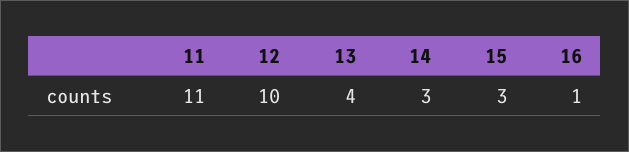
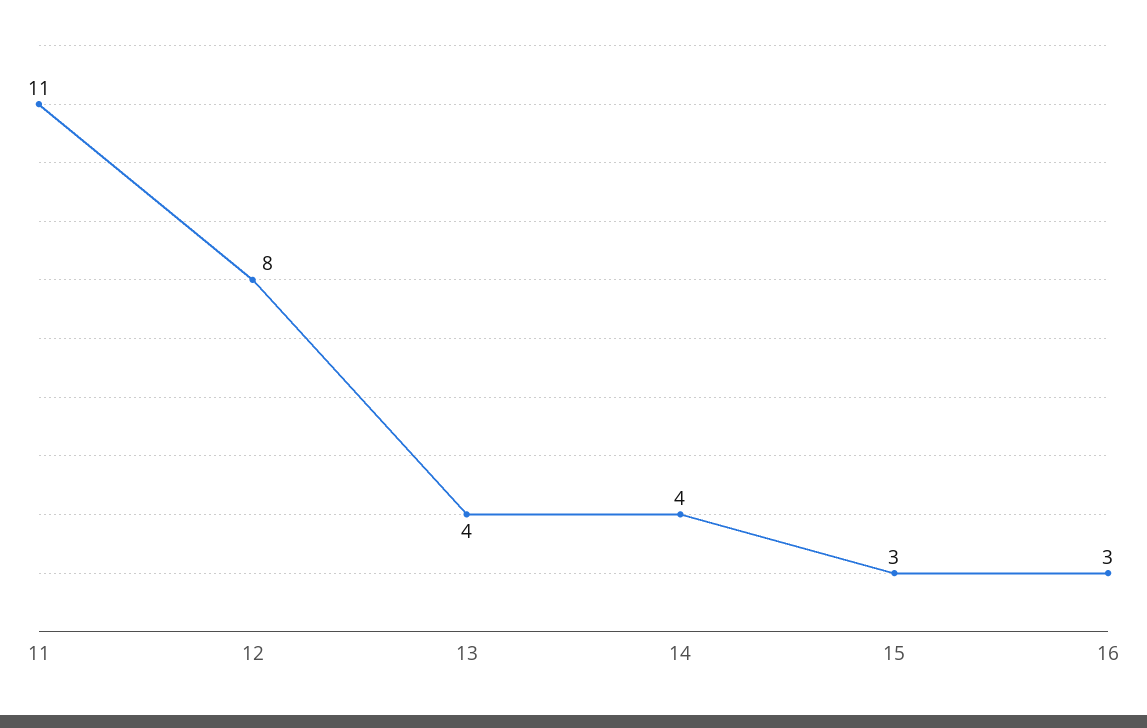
12: 10 -> 8
14: 3 -> 4
16: 1 -> 3

